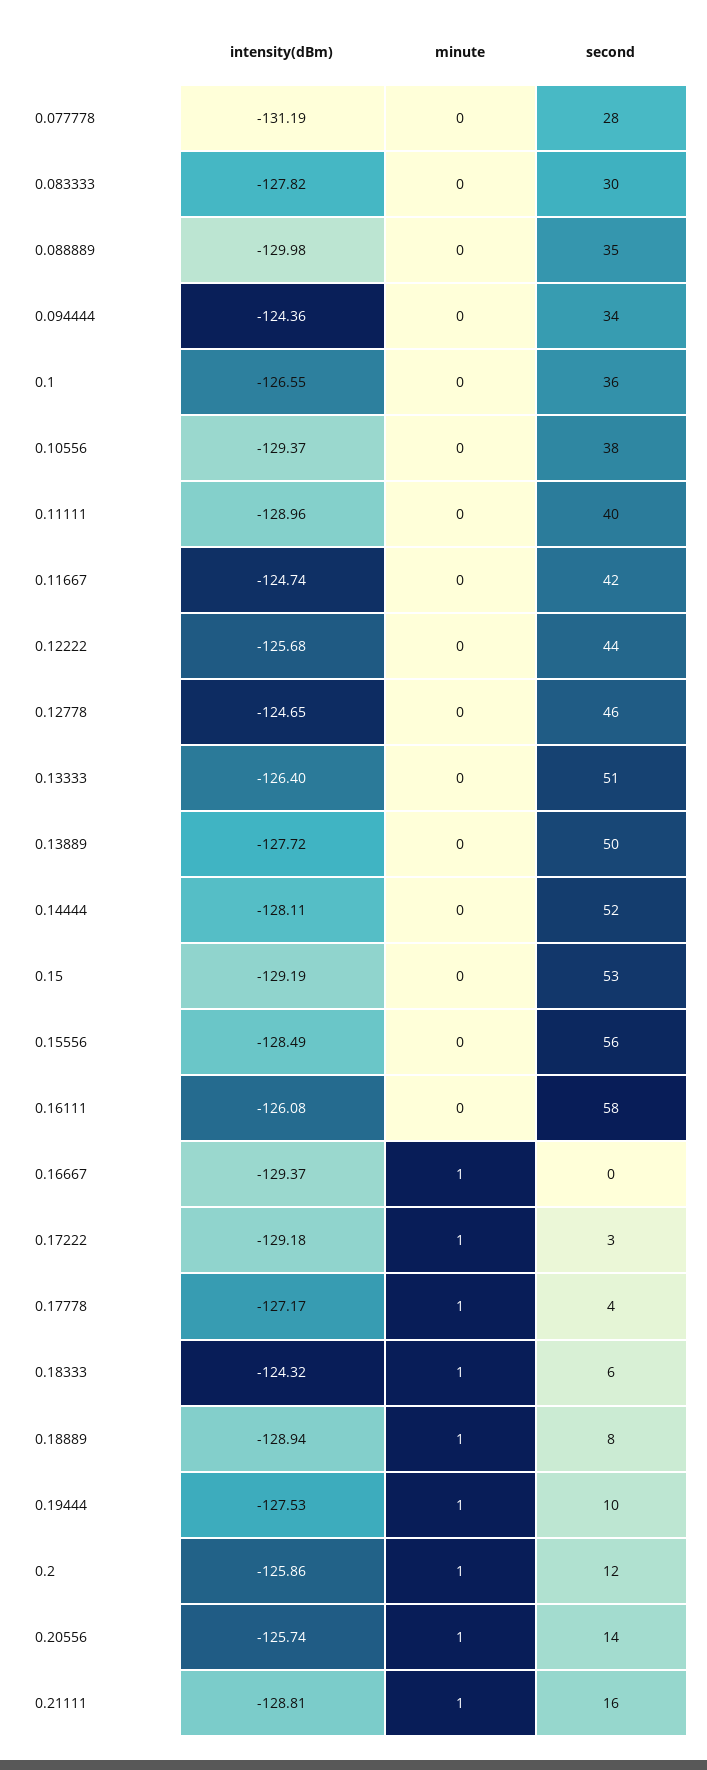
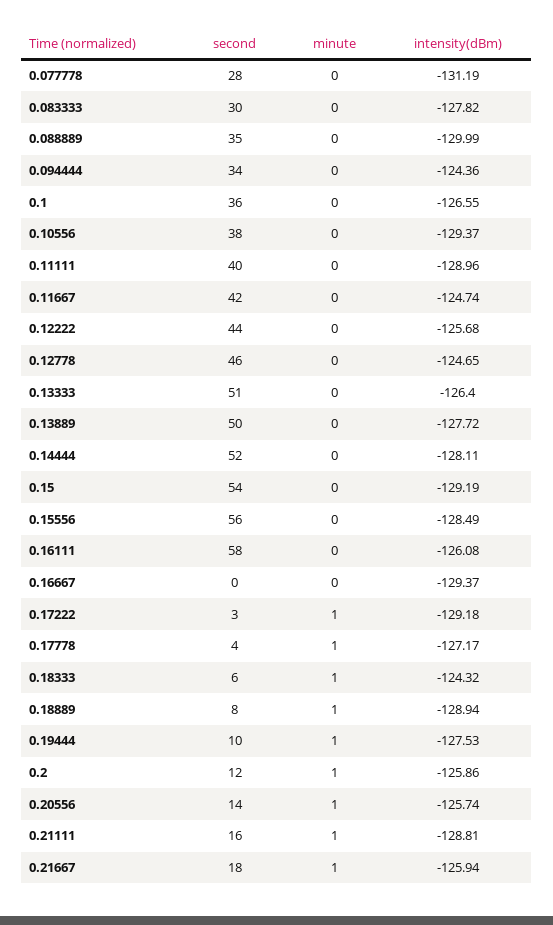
intensity(dBm), 0.088889: -129.98 -> -129.99
second, 0.15: 53 -> 54
minute, 0.16667: 1 -> 0
second, 0.21667: none -> 18
minute, 0.21667: none -> 1
intensity(dBm), 0.21667: none -> -125.94

